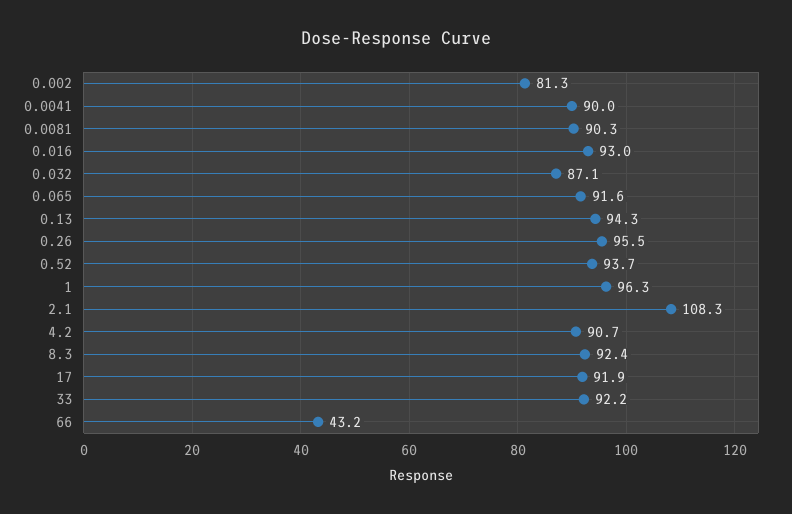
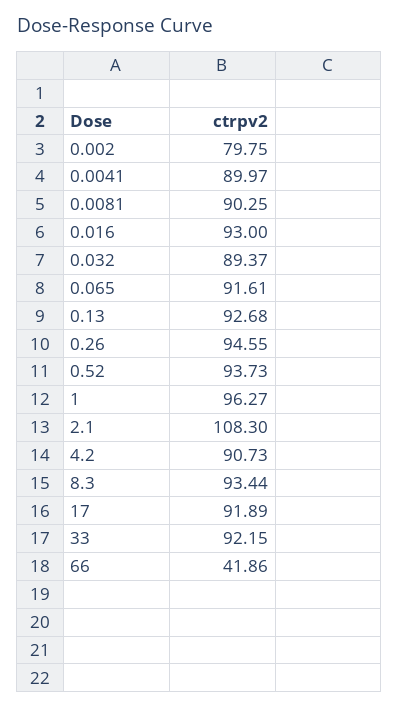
0.002: 81.3 -> 79.75
0.032: 87.1 -> 89.37
0.13: 94.3 -> 92.68
0.26: 95.5 -> 94.55
8.3: 92.4 -> 93.44
66: 43.2 -> 41.86

